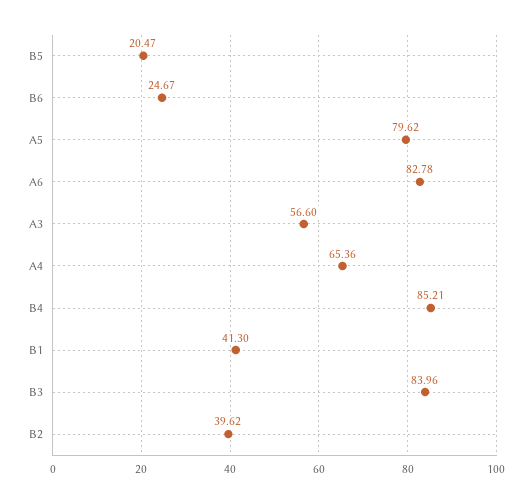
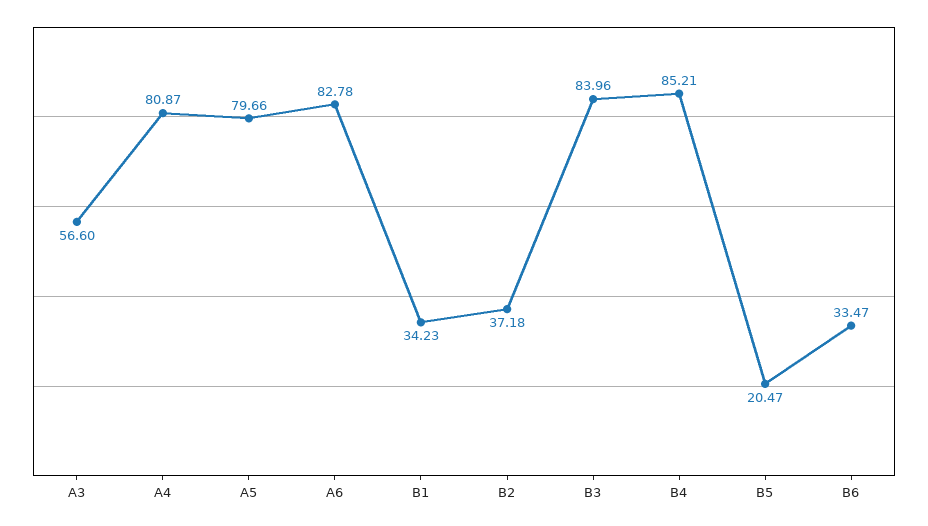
B6: 24.67 -> 33.47
A5: 79.62 -> 79.66
A4: 65.36 -> 80.87
B1: 41.3 -> 34.23
B2: 39.62 -> 37.18

